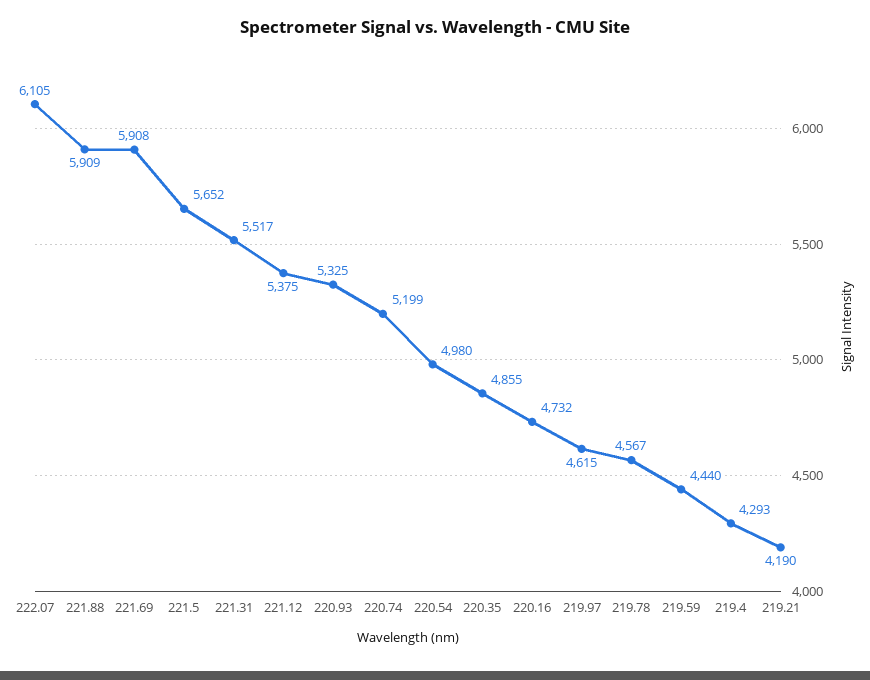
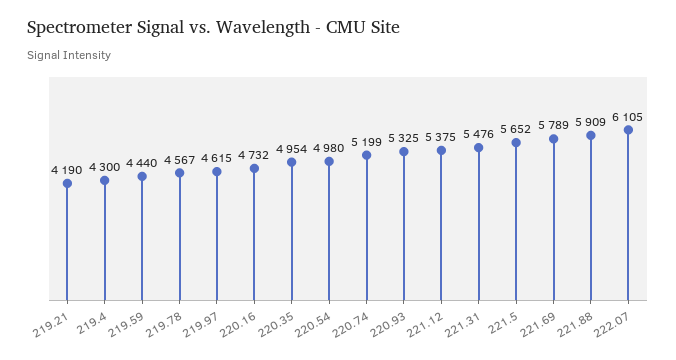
221.69: 5908 -> 5789
221.31: 5517 -> 5476
220.35: 4855 -> 4954
219.4: 4293 -> 4300

